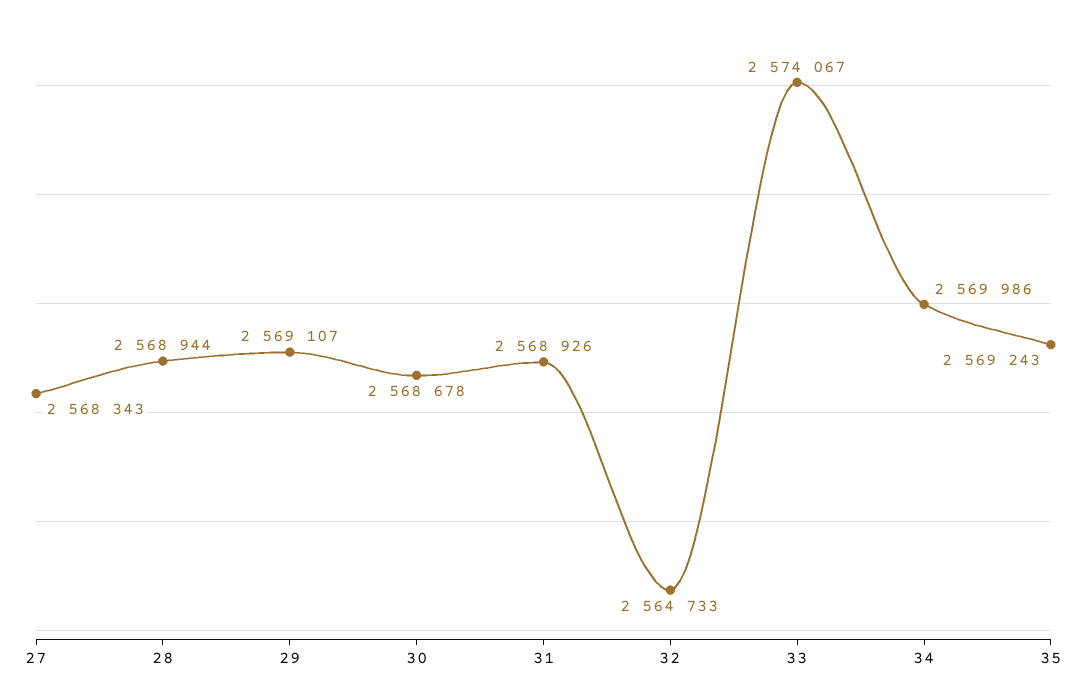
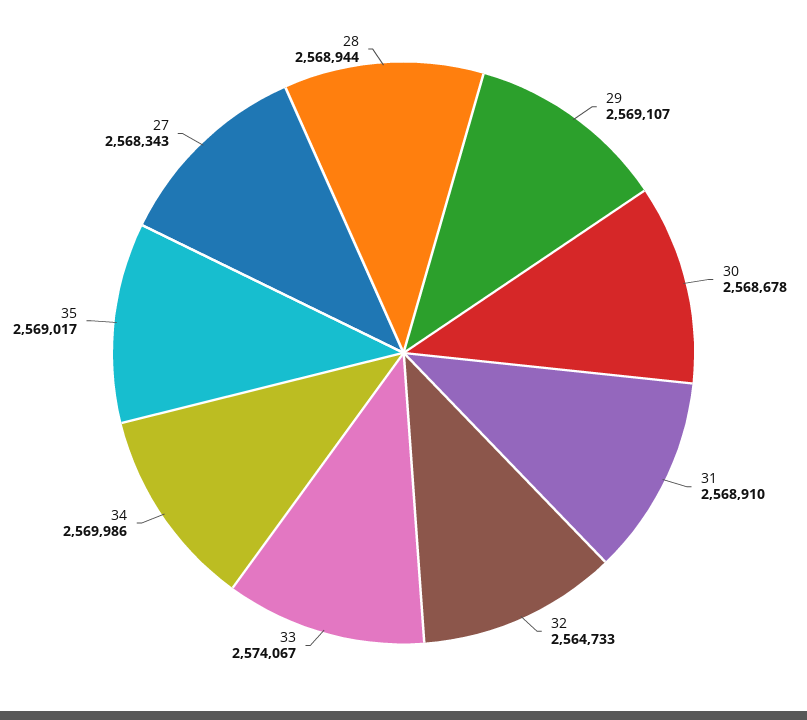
31: 2568926 -> 2568910
35: 2569243 -> 2569017

